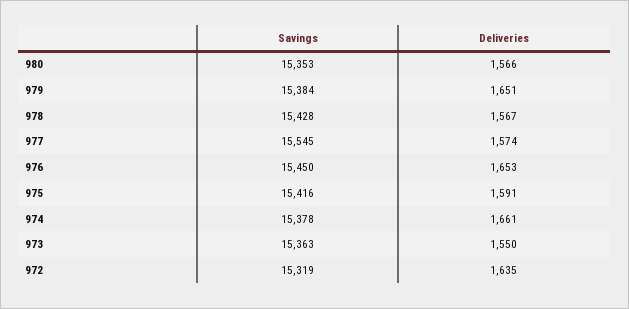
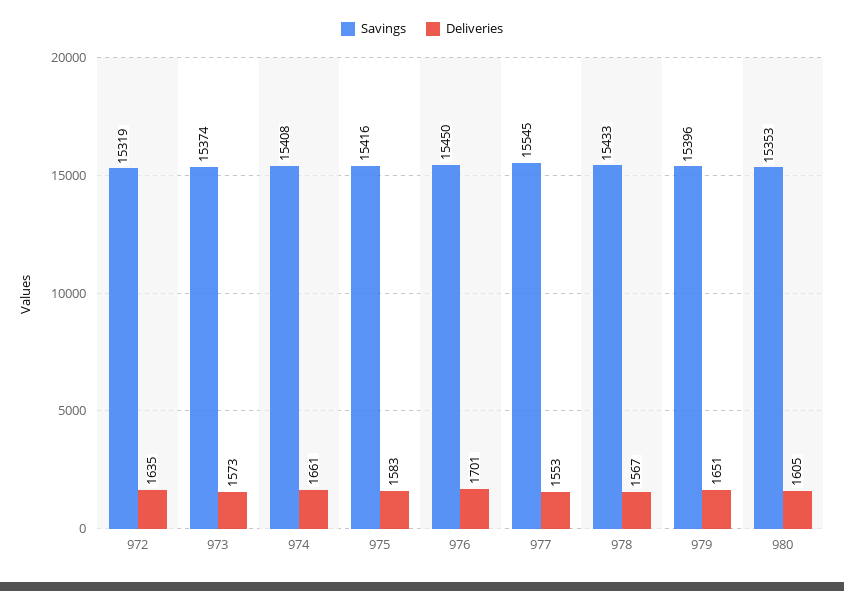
Deliveries, 980: 1566 -> 1605
Savings, 979: 15384 -> 15396
Savings, 978: 15428 -> 15433
Deliveries, 977: 1574 -> 1553
Deliveries, 976: 1653 -> 1701
Deliveries, 975: 1591 -> 1583
Savings, 974: 15378 -> 15408
Savings, 973: 15363 -> 15374
Deliveries, 973: 1550 -> 1573

